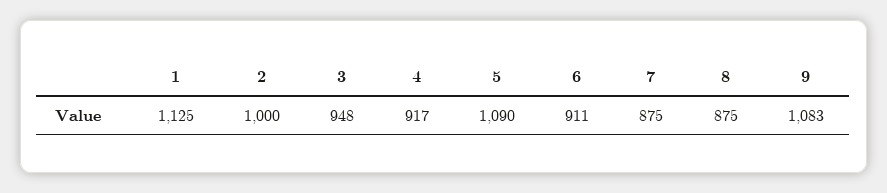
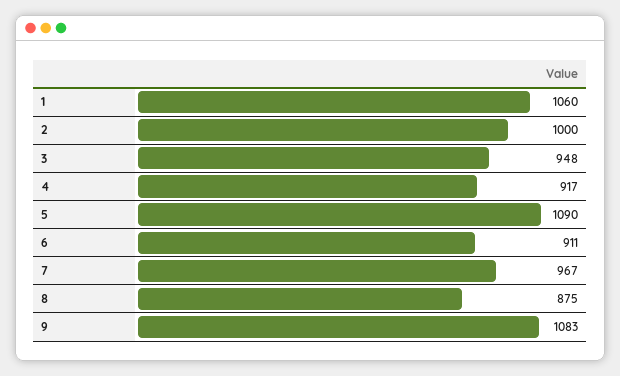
1: 1125 -> 1060
7: 875 -> 967

